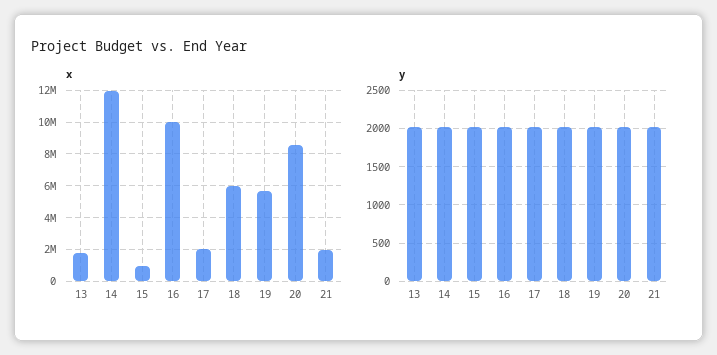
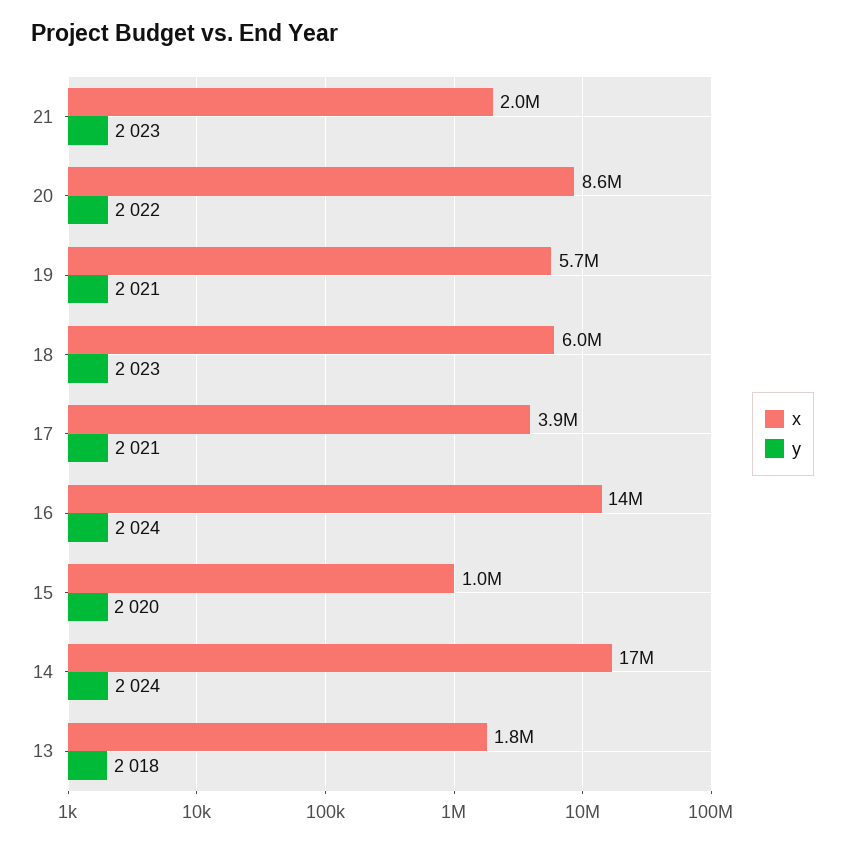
x, 14: 12000000 -> 17000000
x, 16: 10000000 -> 14000000
x, 17: 2000000 -> 3900000

